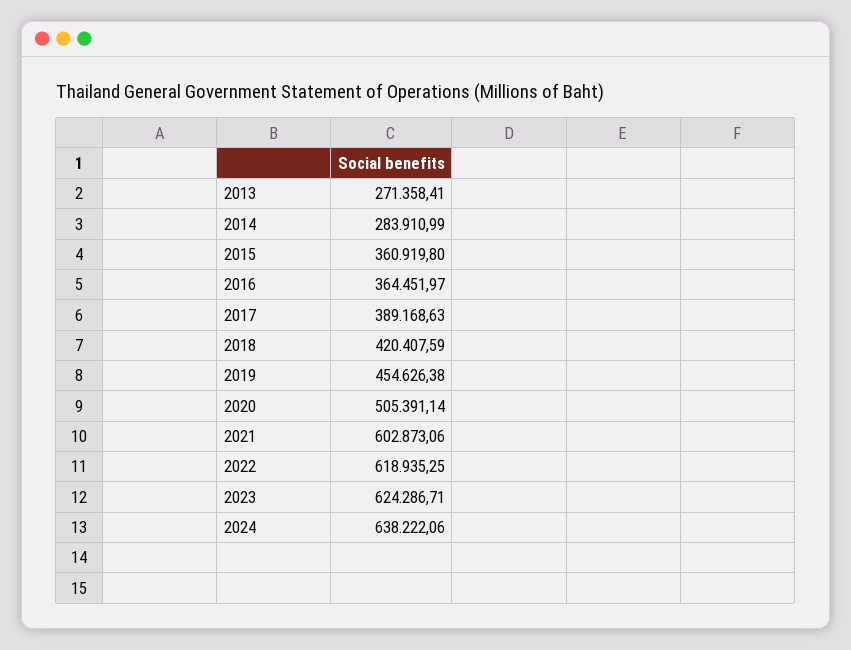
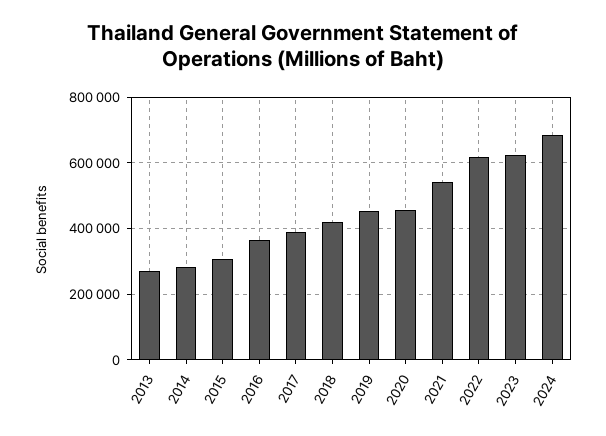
2015: 360919.8 -> 300000
2020: 505391.14 -> 460000
2021: 602873.06 -> 540000
2024: 638222.06 -> 680000

